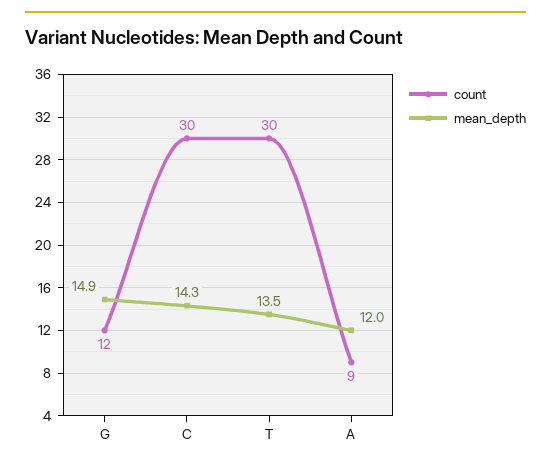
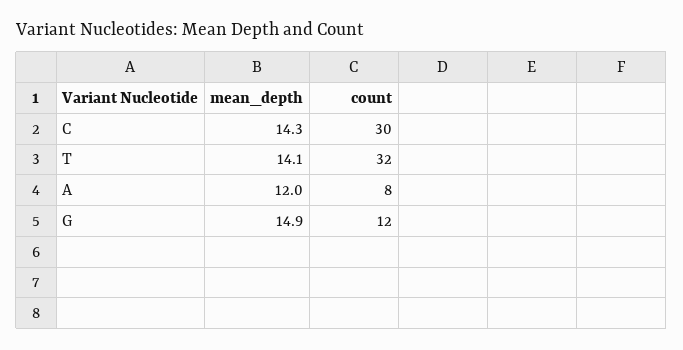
count, T: 30 -> 32
mean_depth, T: 13.5 -> 14.1
count, A: 9 -> 8

